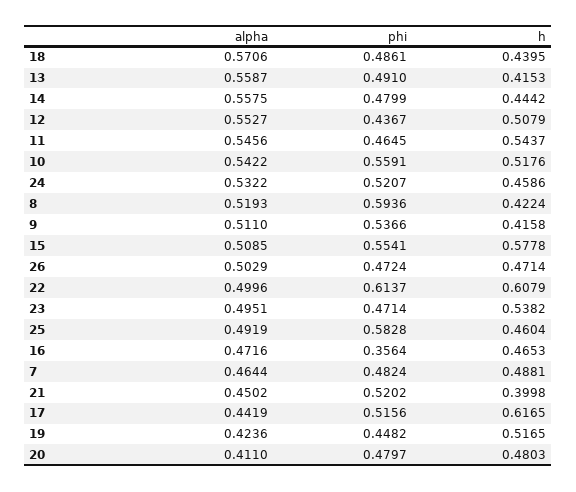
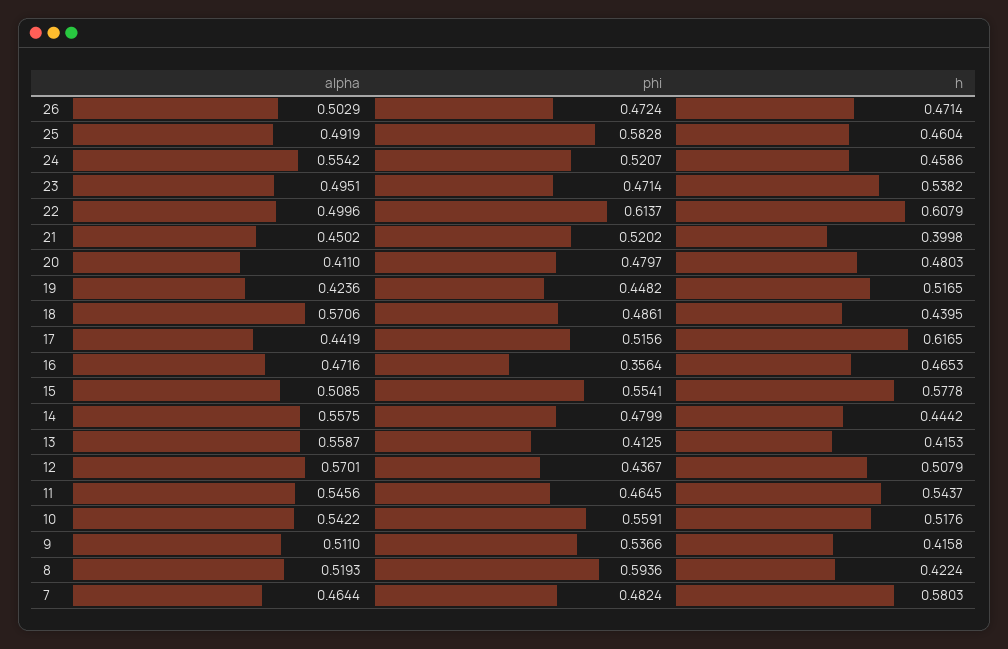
phi, 13: 0.491 -> 0.4125
alpha, 12: 0.5527 -> 0.5701
alpha, 24: 0.5322 -> 0.5542
h, 7: 0.4881 -> 0.5803

